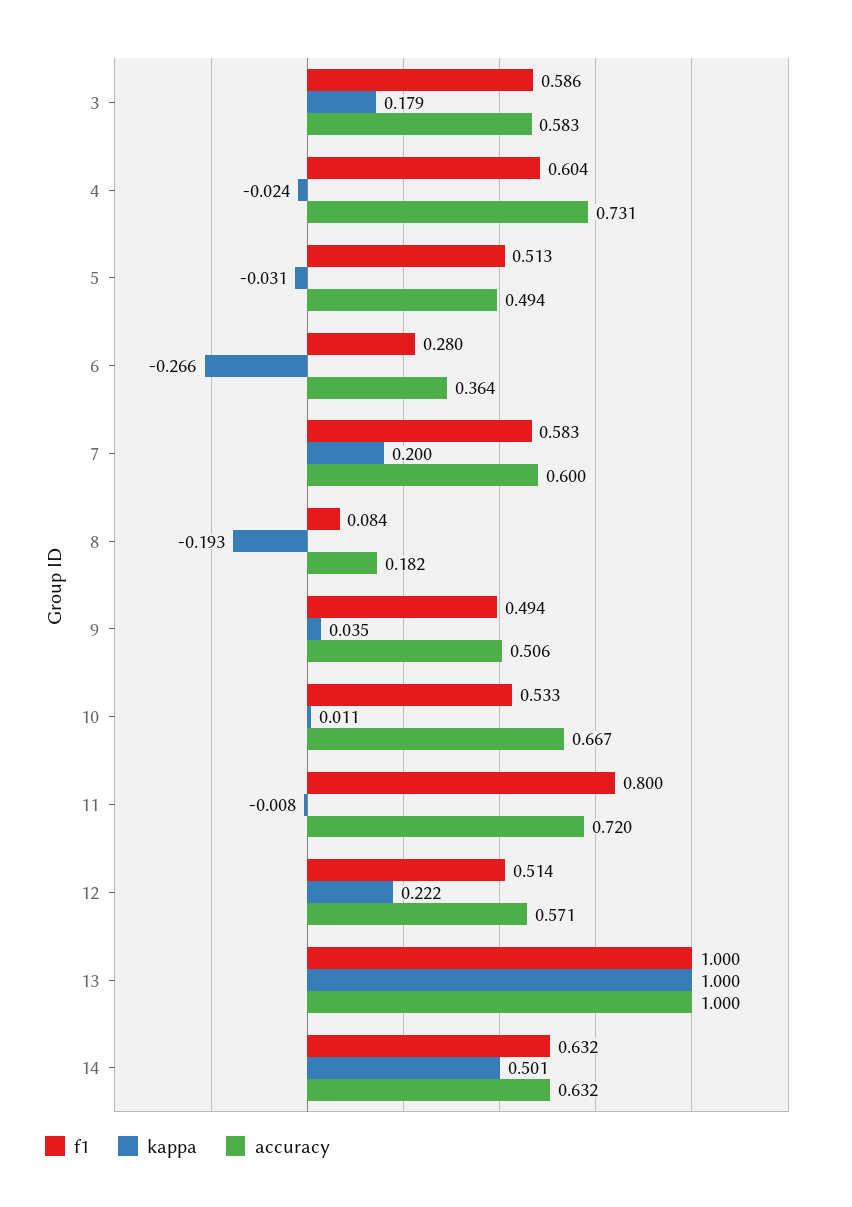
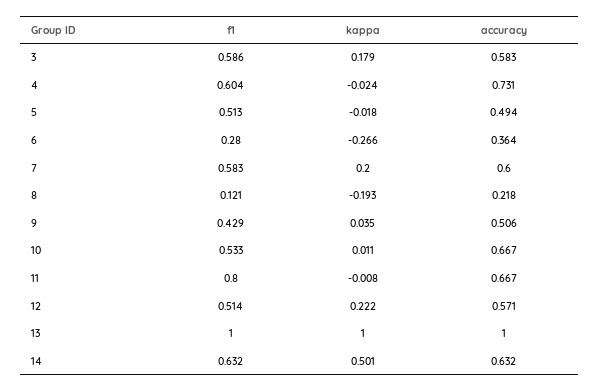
kappa, 5: -0.031 -> -0.018
f1, 8: 0.084 -> 0.121
accuracy, 8: 0.182 -> 0.218
f1, 9: 0.494 -> 0.429
accuracy, 11: 0.72 -> 0.667

